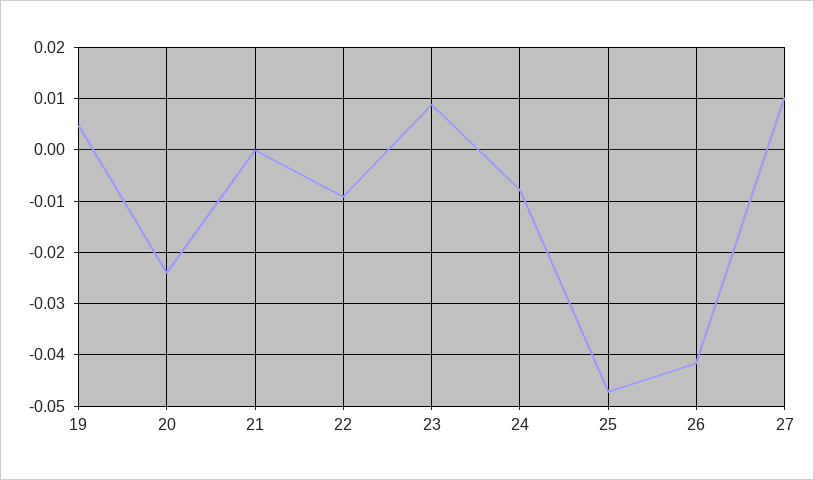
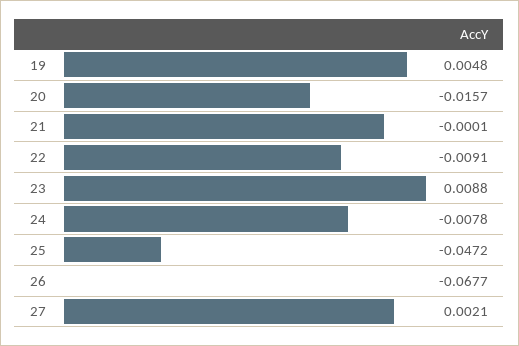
20: -0.024 -> -0.0157
26: -0.042 -> -0.0677
27: 0.01 -> 0.0021

